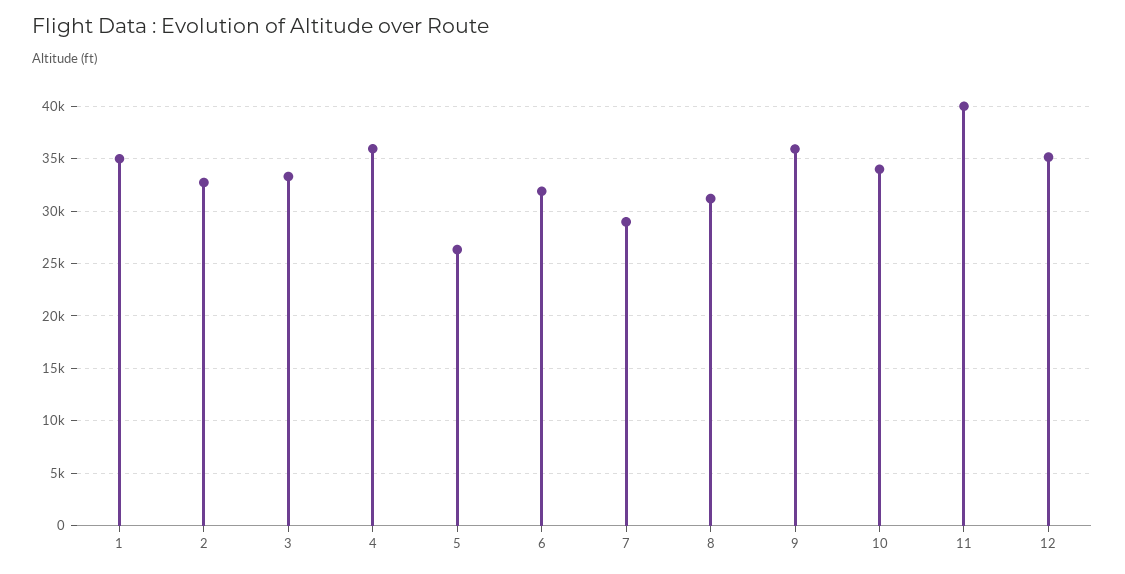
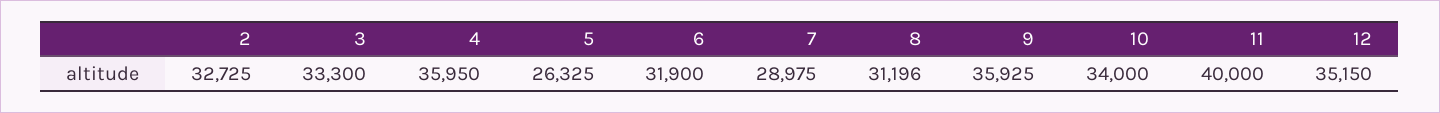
1: 35000 -> none

